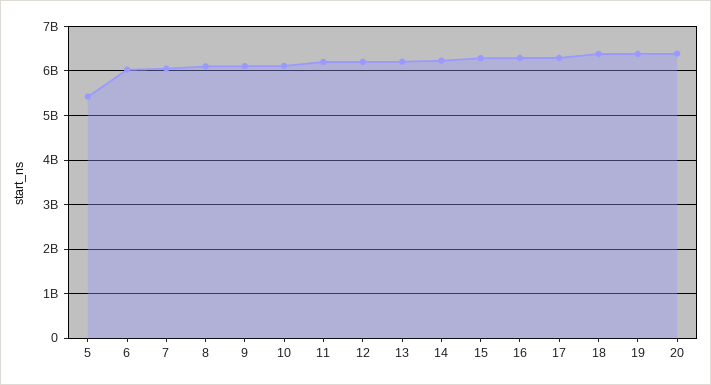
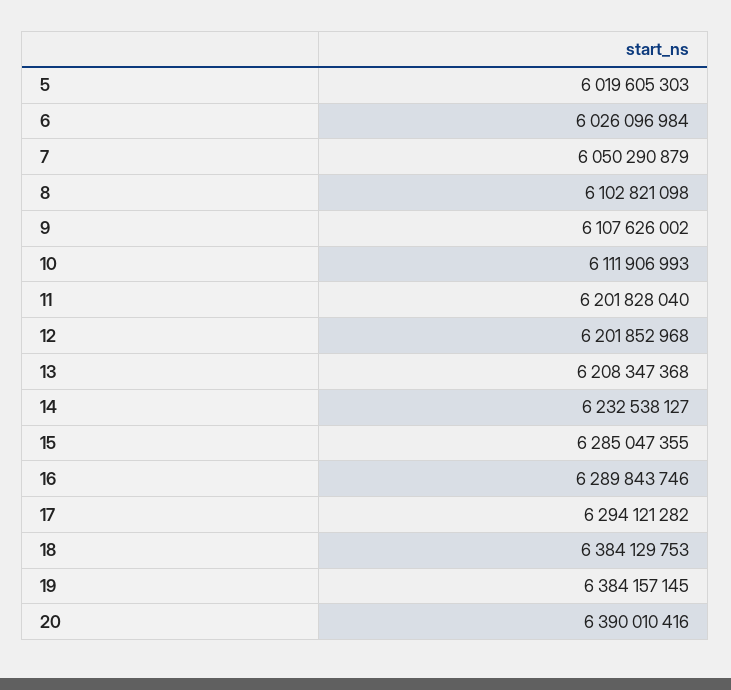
5: 5400000000 -> 6019605303

